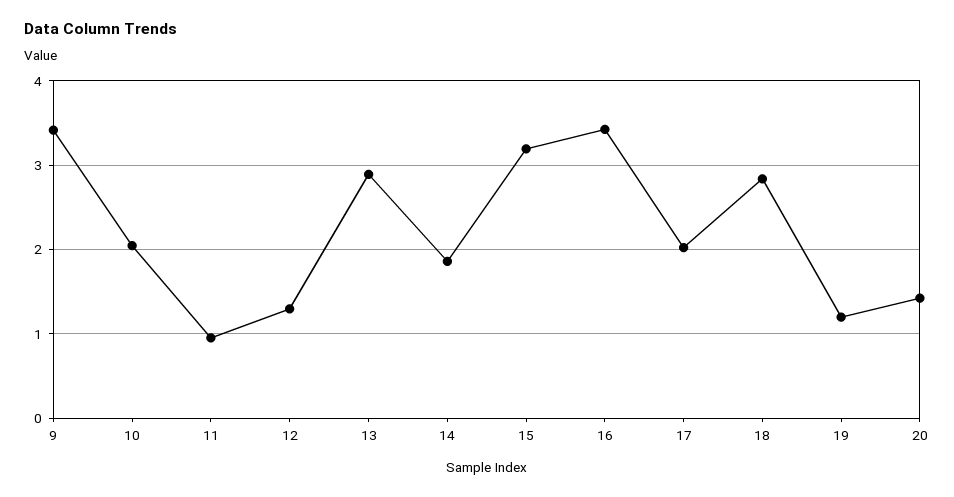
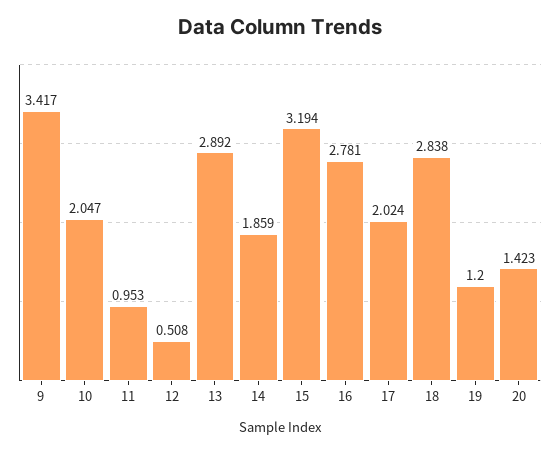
12: 1.3 -> 0.508
16: 3.4 -> 2.781

